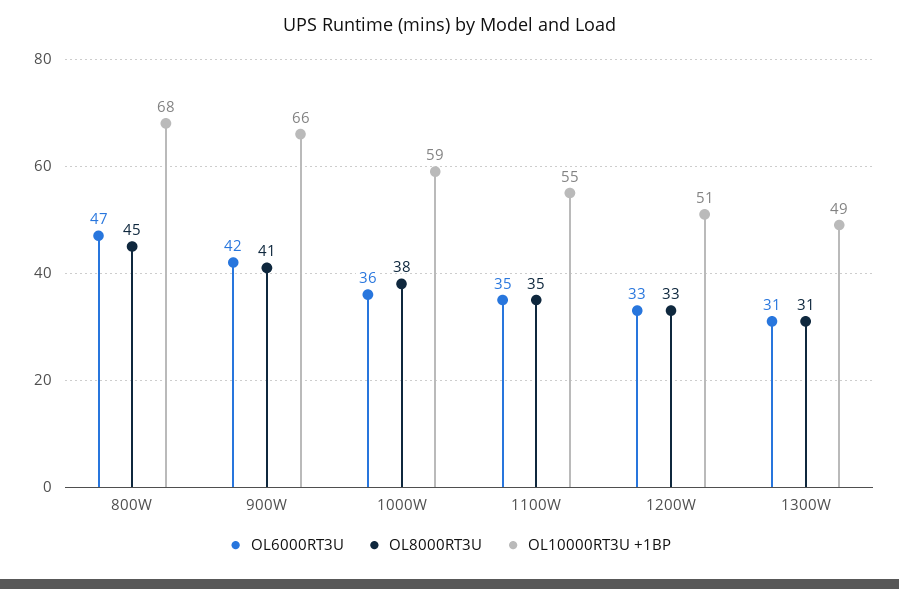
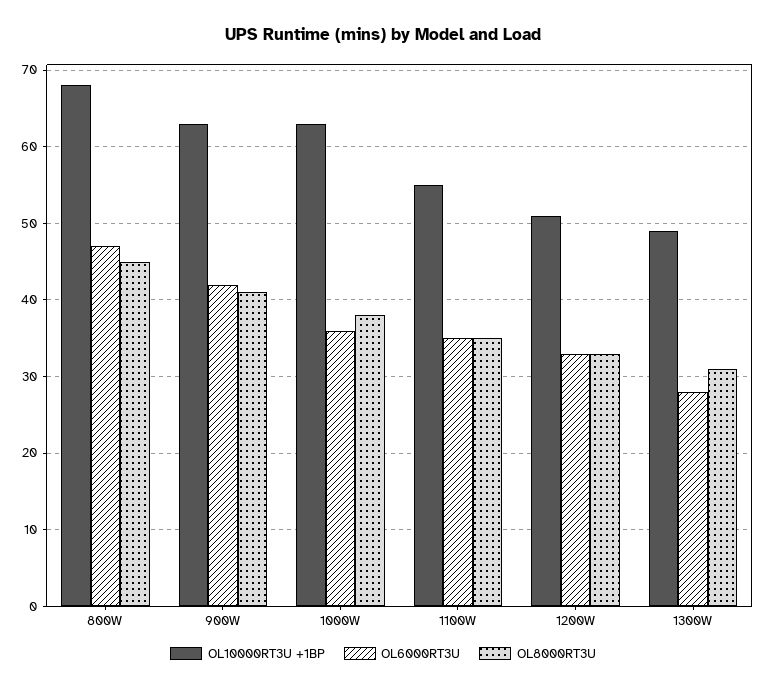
OL10000RT3U +1BP, 900W: 66 -> 63
OL10000RT3U +1BP, 1000W: 59 -> 63
OL6000RT3U, 1300W: 31 -> 28

